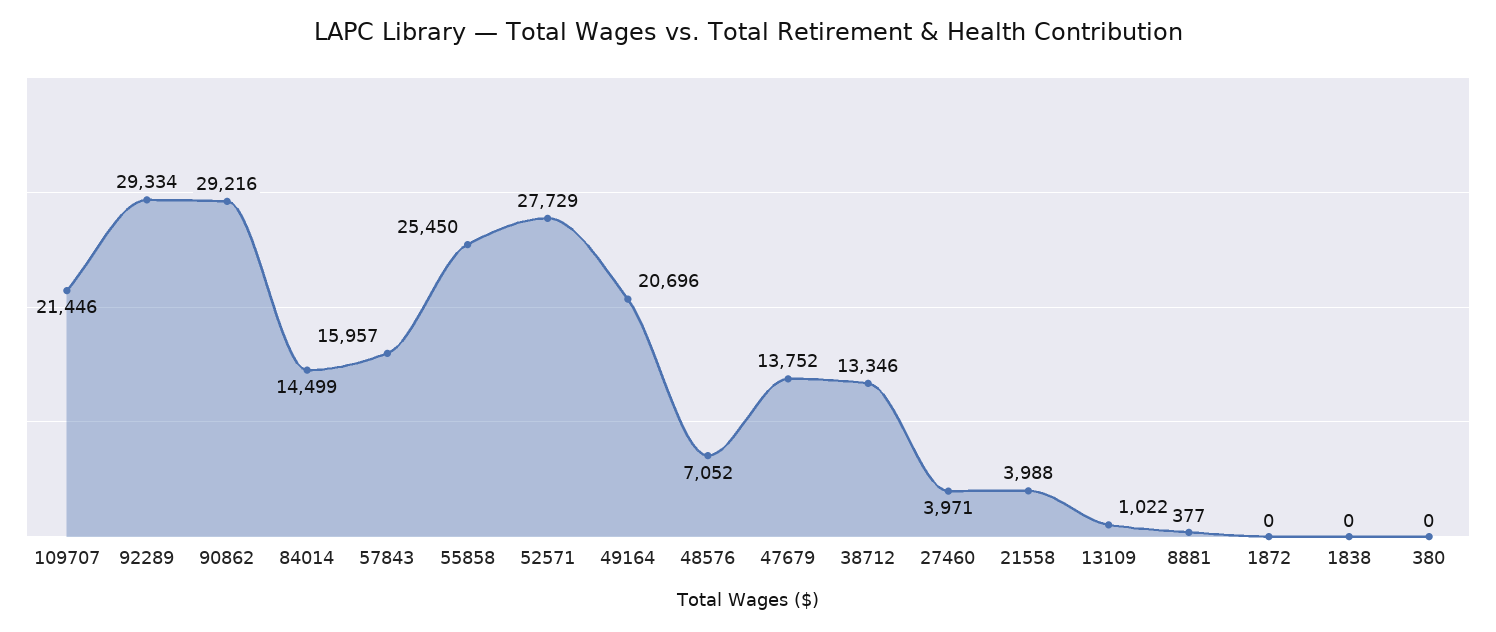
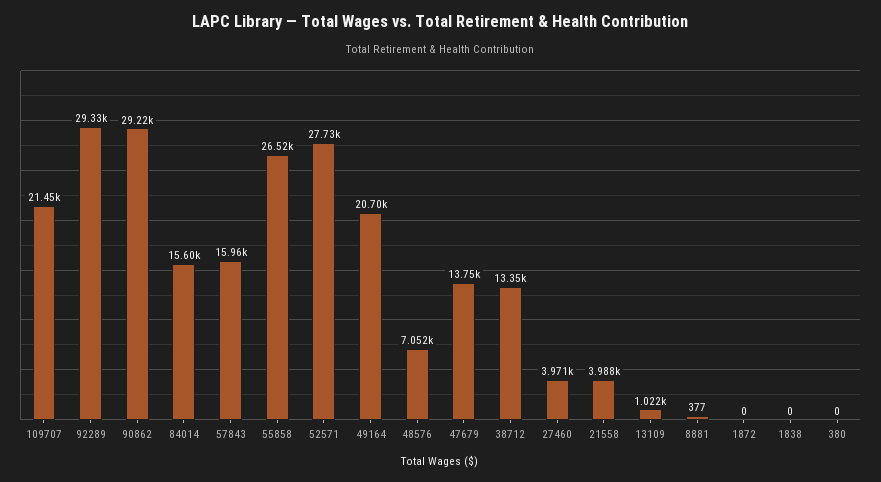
84014: 14499 -> 15600
55858: 25450 -> 26520

